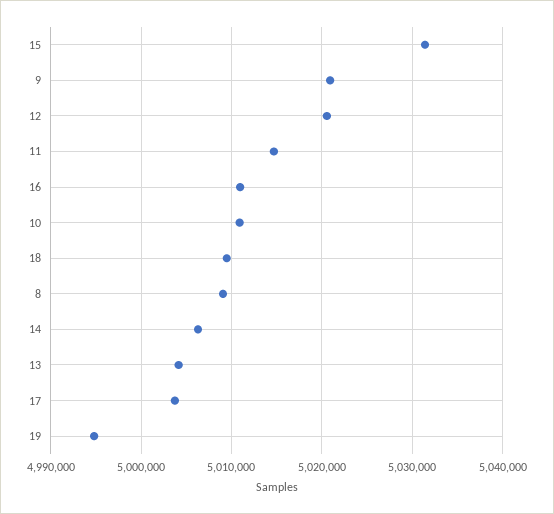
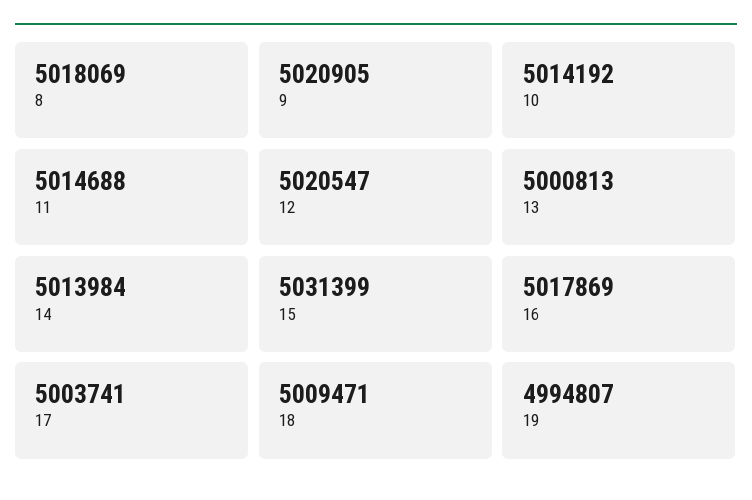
16: 5011000 -> 5017869
10: 5011000 -> 5014192
8: 5009000 -> 5018069
14: 5006000 -> 5013984
13: 5004000 -> 5000813

